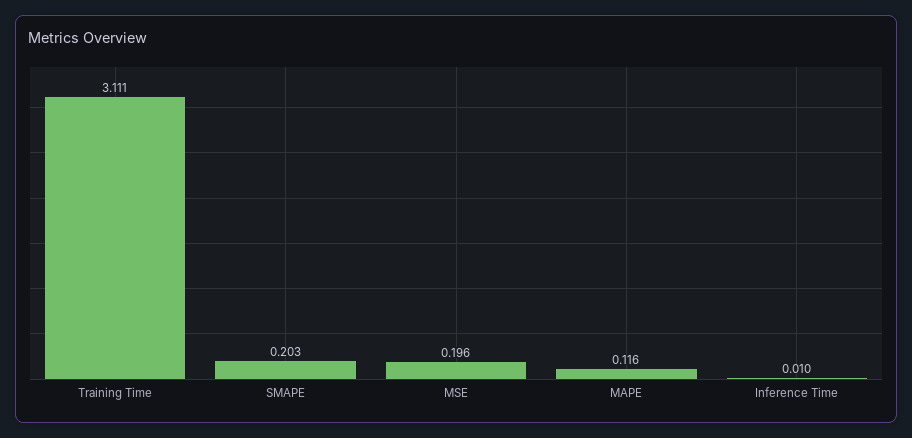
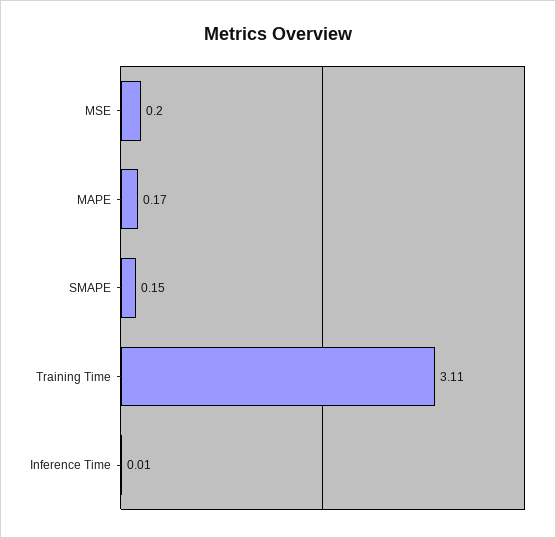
SMAPE: 0.203 -> 0.15
MAPE: 0.116 -> 0.17

